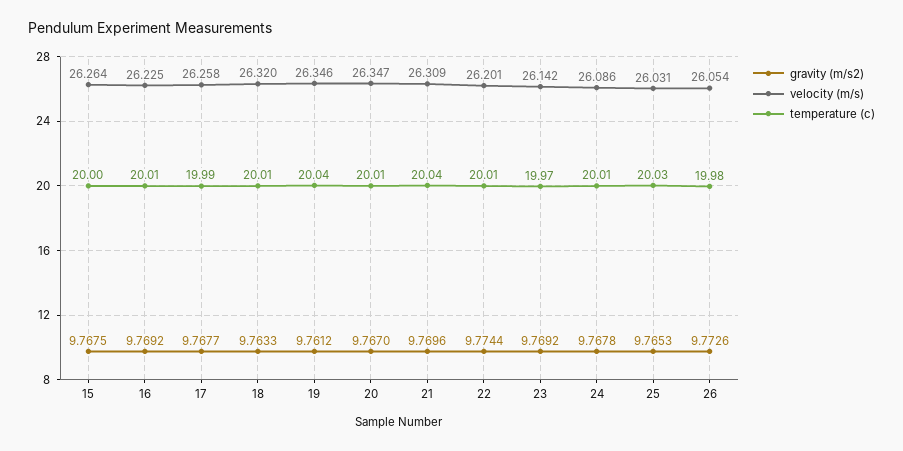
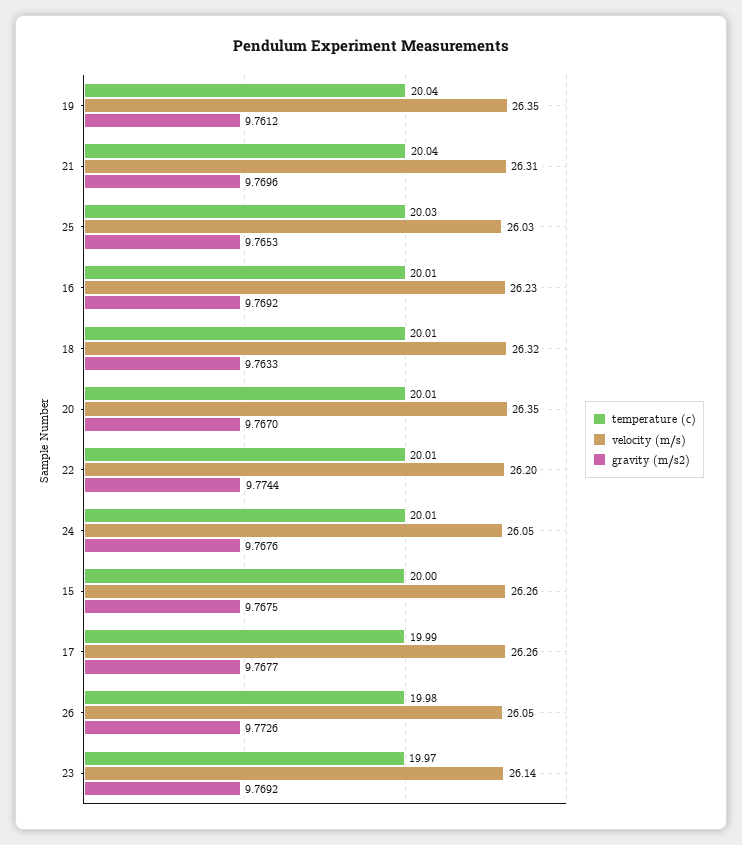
gravity (m/s2), 24: 9.7678 -> 9.7676
velocity (m/s), 24: 26.086 -> 26.05

